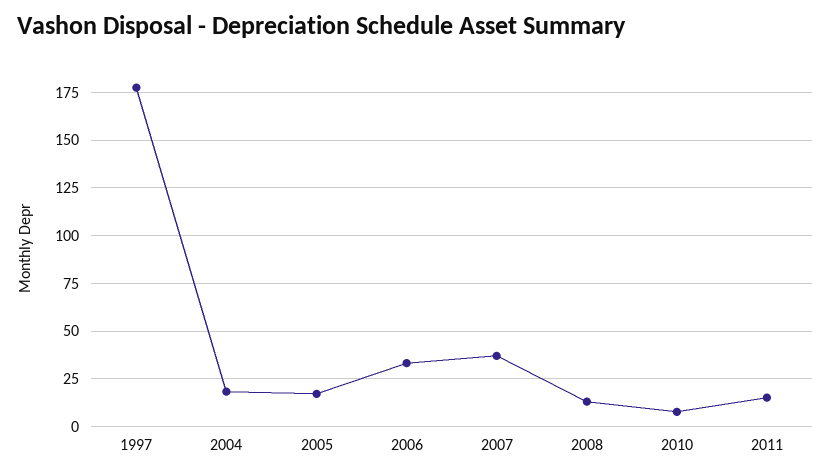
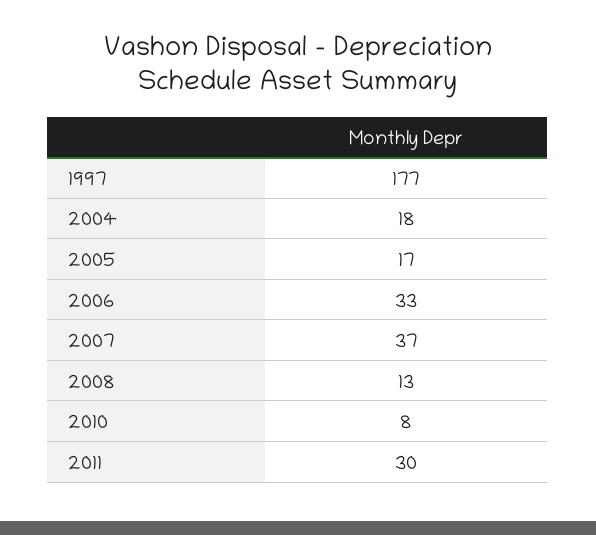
2011: 15 -> 30

